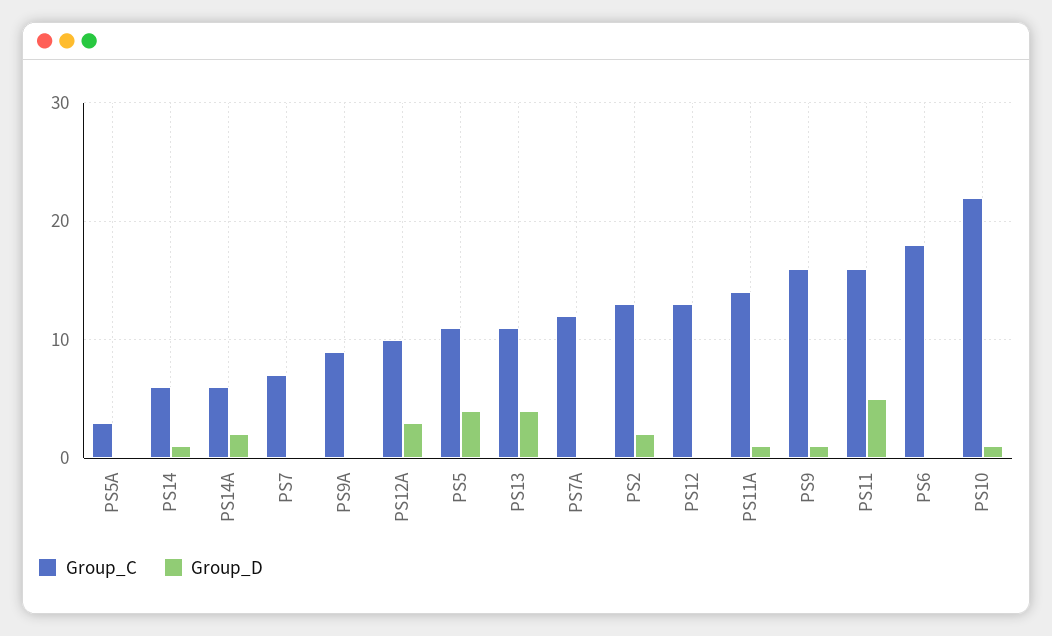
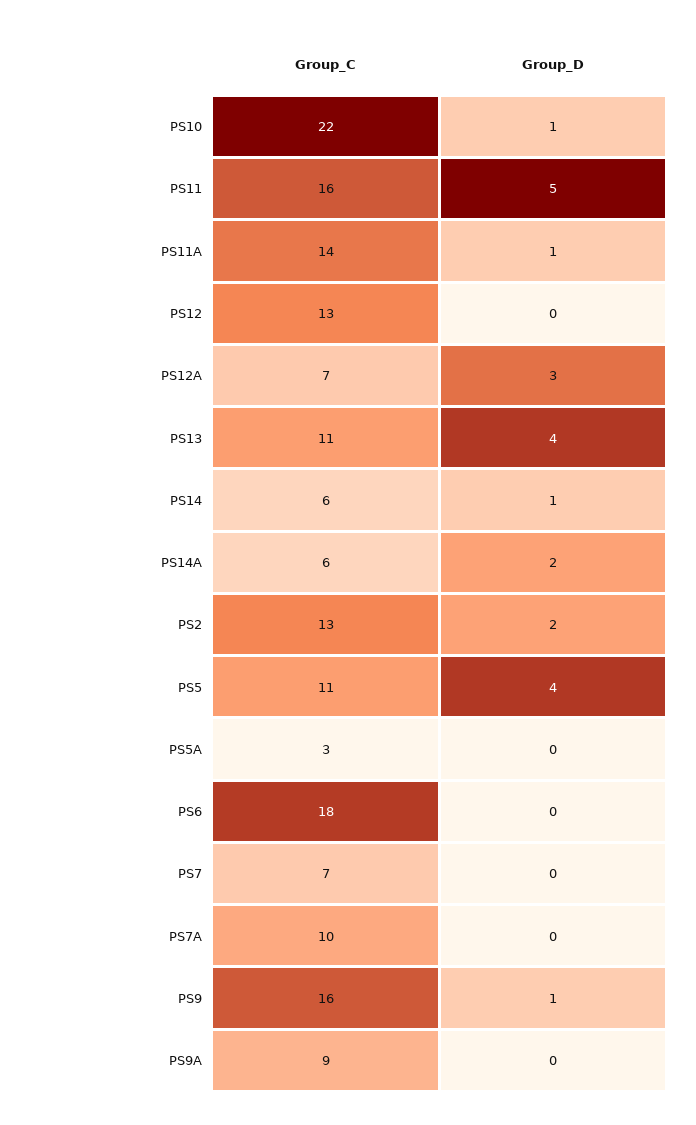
Group_C, PS12A: 10 -> 7
Group_C, PS7A: 12 -> 10

